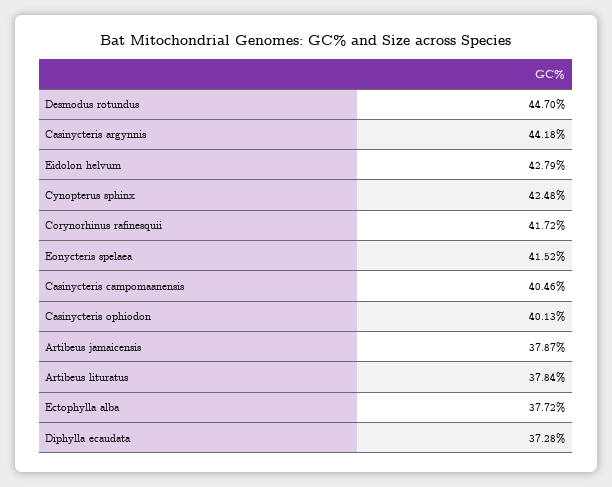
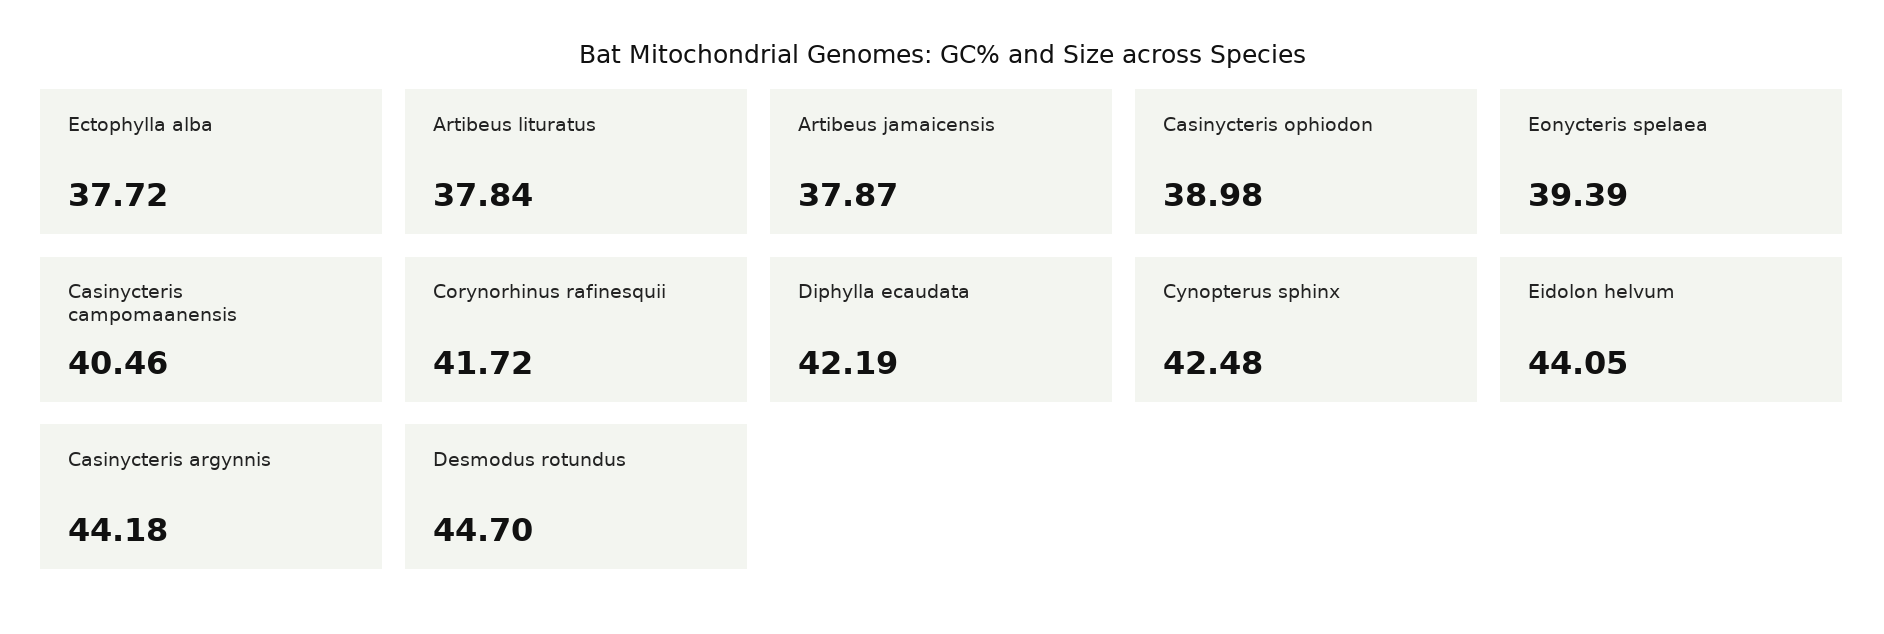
Eidolon helvum: 42.79 -> 44.05
Eonycteris spelaea: 41.52 -> 39.39
Casinycteris ophiodon: 40.13 -> 38.98
Diphylla ecaudata: 37.28 -> 42.19

